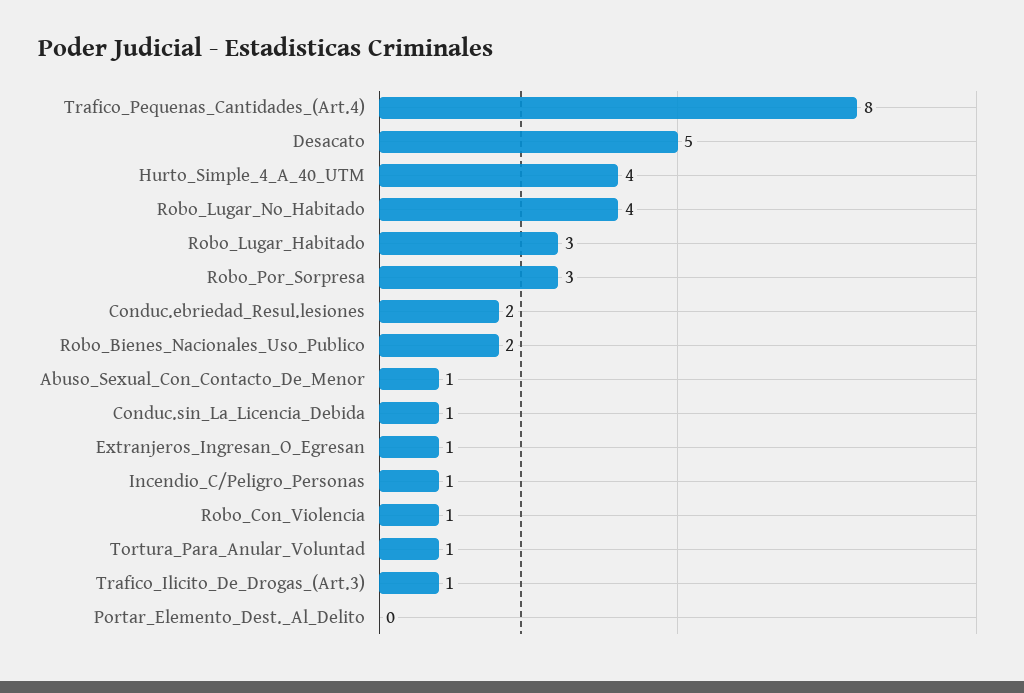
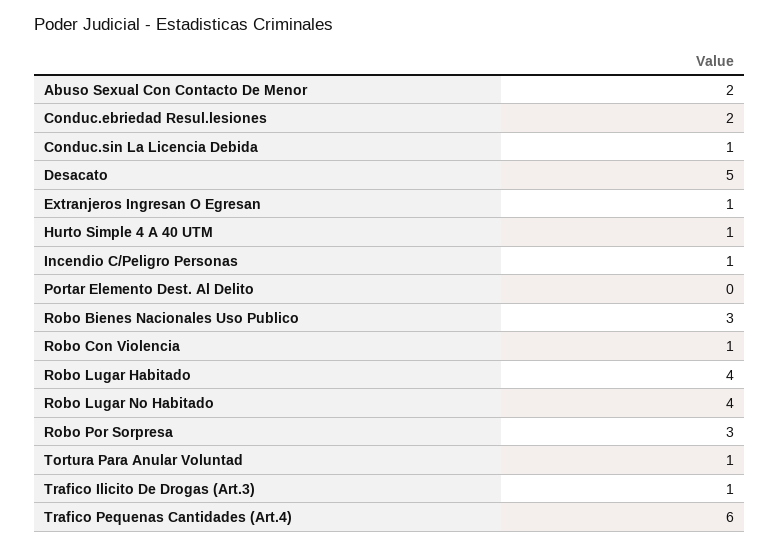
Trafico_Pequenas_Cantidades_(Art.4): 8 -> 6
Hurto_Simple_4_A_40_UTM: 4 -> 1
Robo_Lugar_Habitado: 3 -> 4
Robo_Bienes_Nacionales_Uso_Publico: 2 -> 3
Abuso_Sexual_Con_Contacto_De_Menor: 1 -> 2

